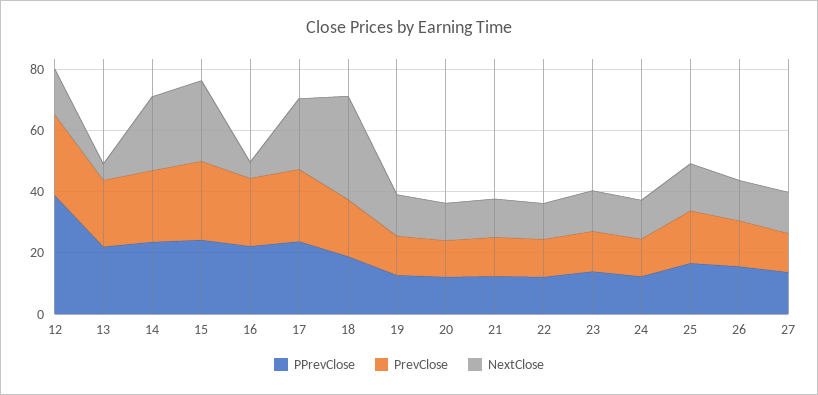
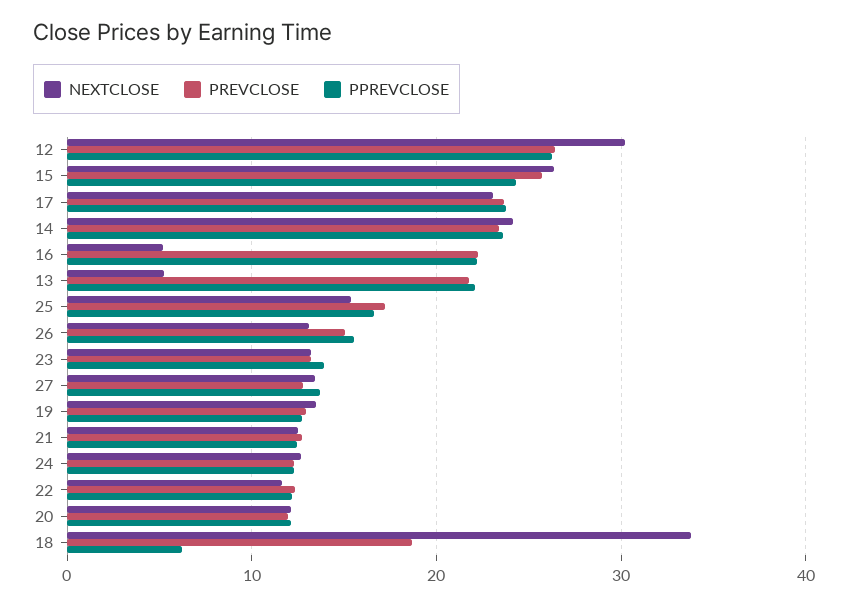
PPrevClose, 12: 40 -> 26
NextClose, 12: 15 -> 30
PPrevClose, 18: 20 -> 6

